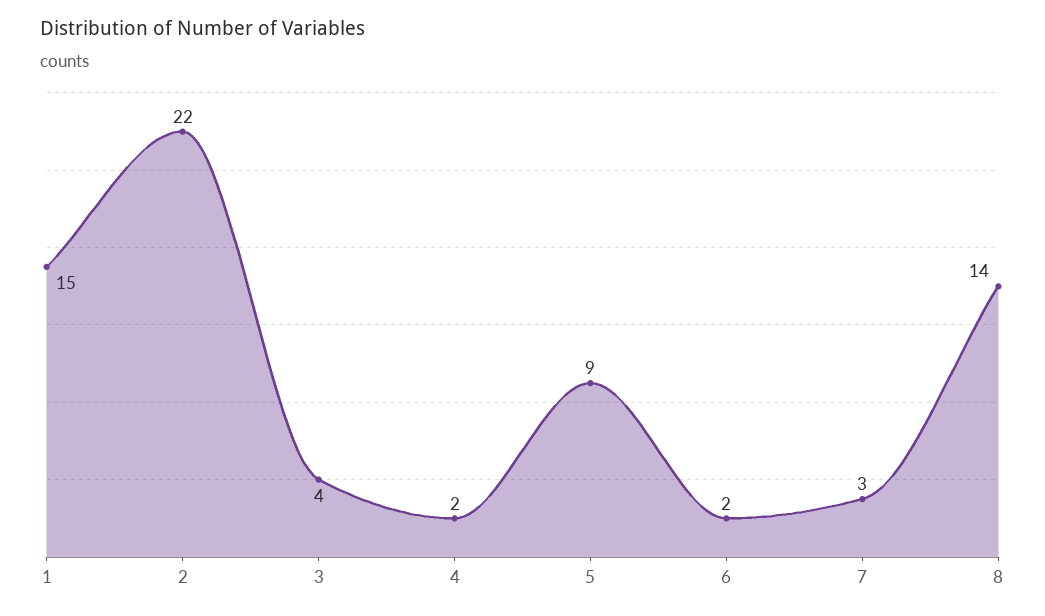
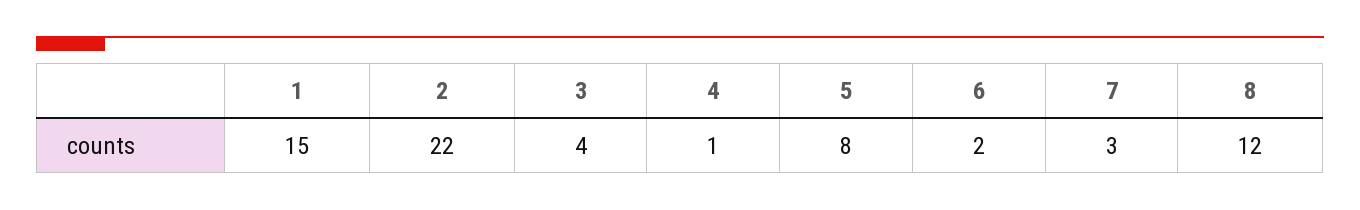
4: 2 -> 1
5: 9 -> 8
8: 14 -> 12

